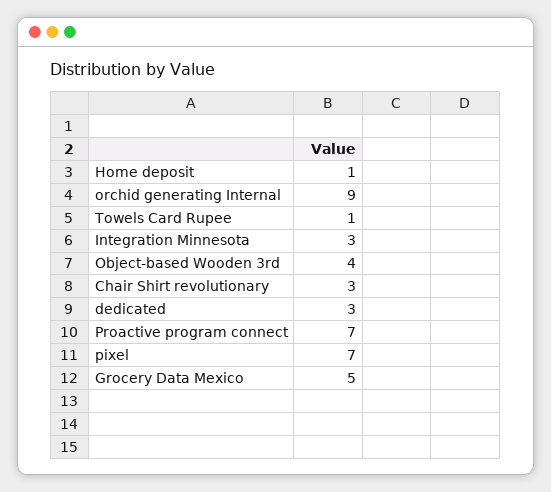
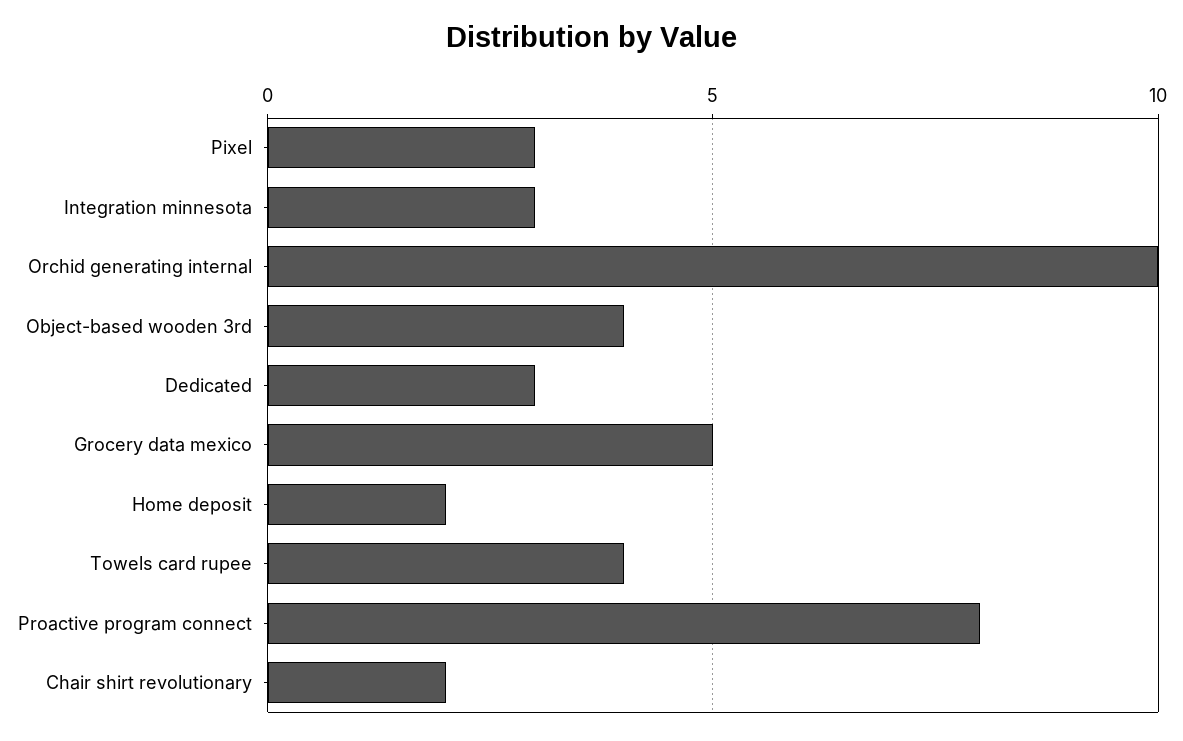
Home deposit: 1 -> 2
orchid generating Internal: 9 -> 10
Towels Card Rupee: 1 -> 4
Chair Shirt revolutionary: 3 -> 2
Proactive program connect: 7 -> 8
pixel: 7 -> 3

